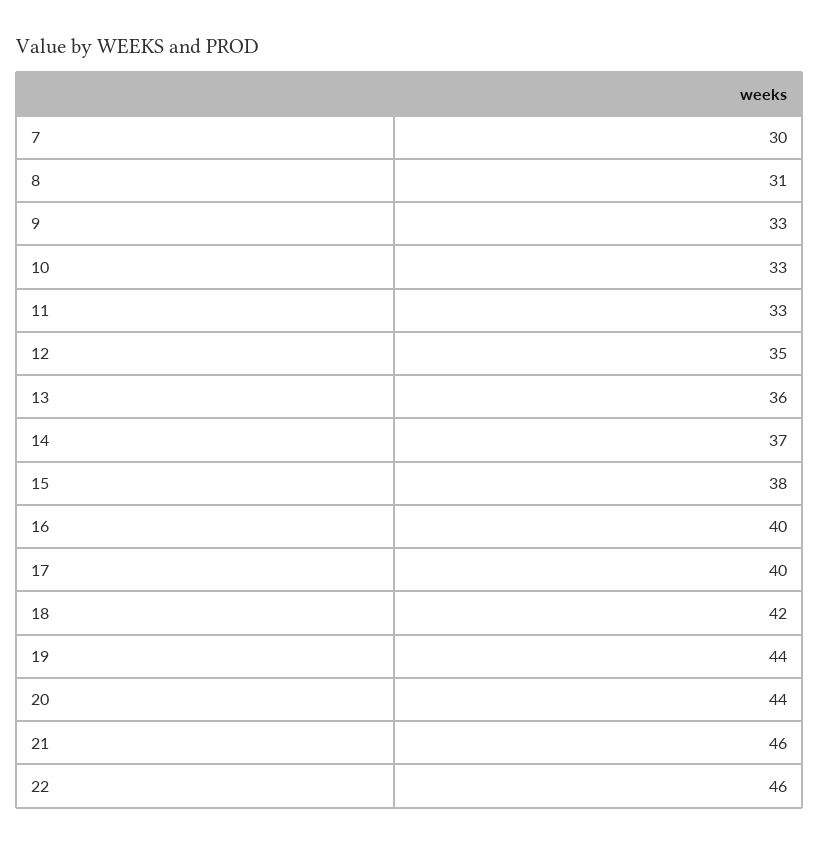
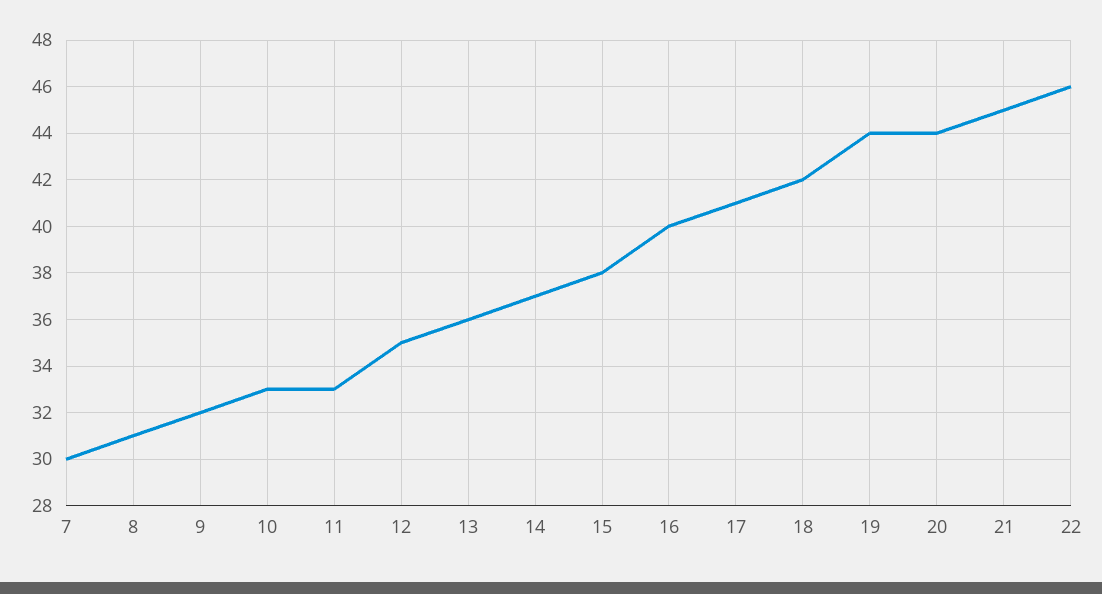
9: 33 -> 32
17: 40 -> 41
21: 46 -> 45

